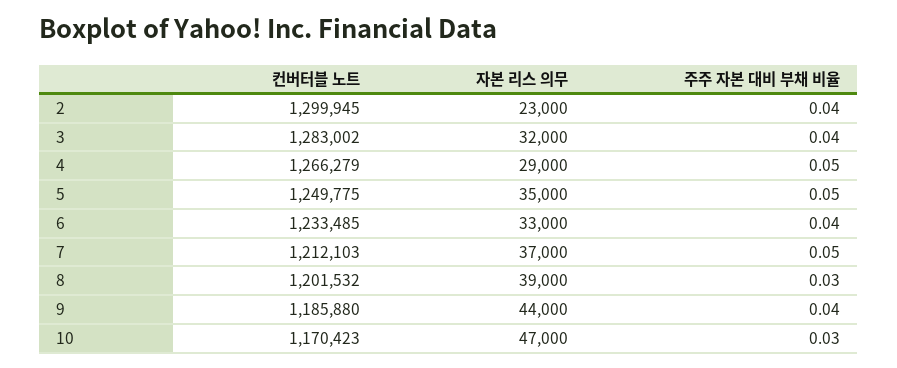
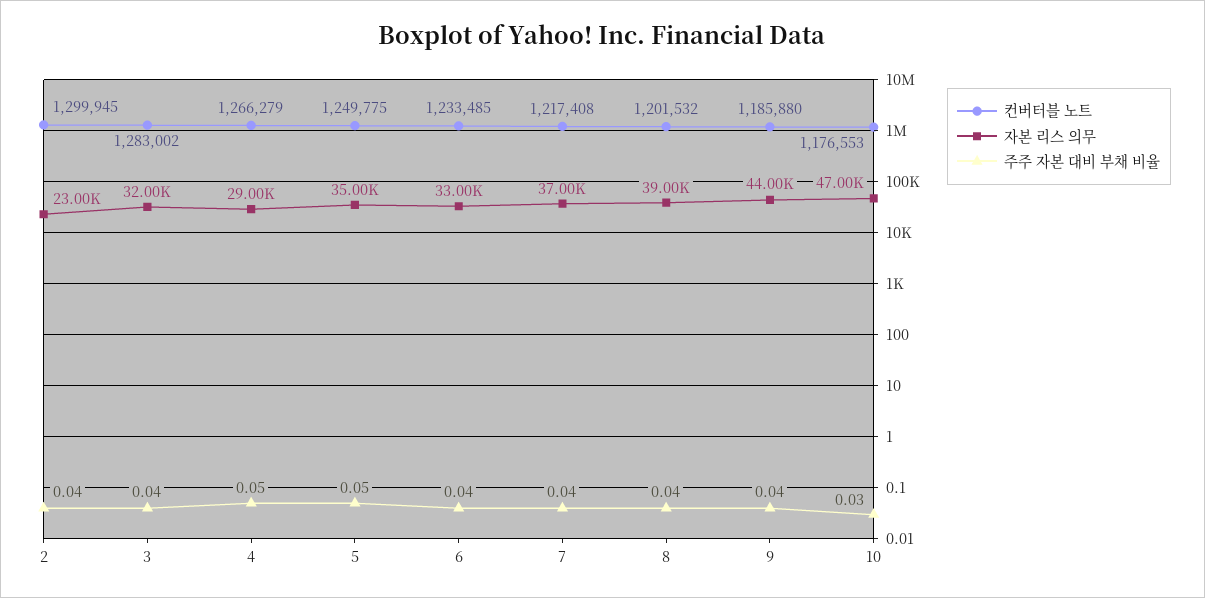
컨버터블 노트, 7: 1212103 -> 1217408
주주 자본 대비 부채 비율, 7: 0.05 -> 0.04
주주 자본 대비 부채 비율, 8: 0.03 -> 0.04
컨버터블 노트, 10: 1170423 -> 1176553

